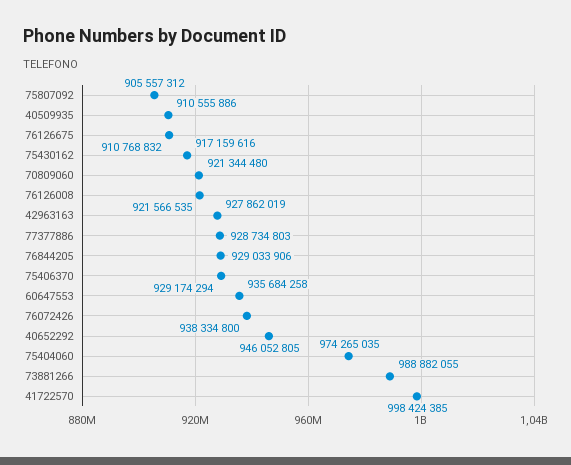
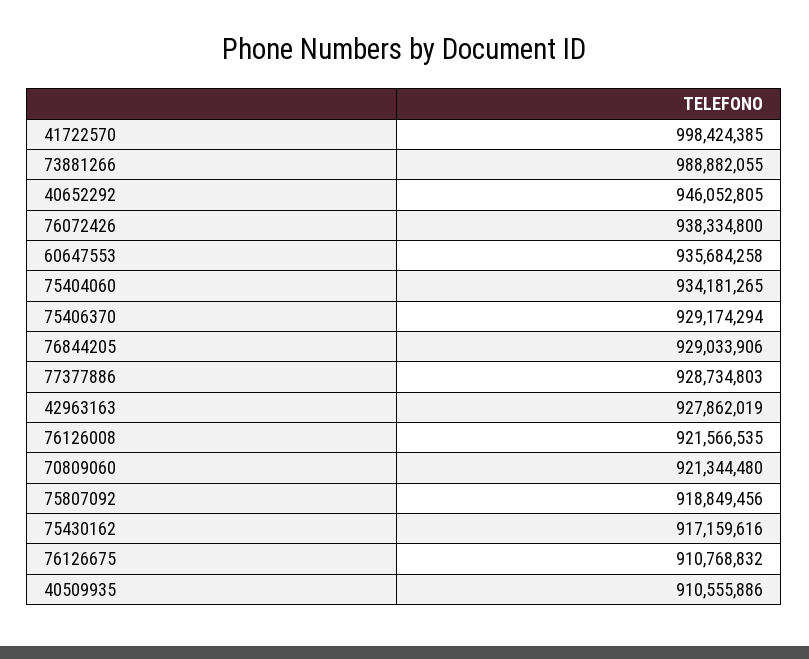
75807092: 905557312 -> 918849456
75404060: 974265035 -> 934181265

